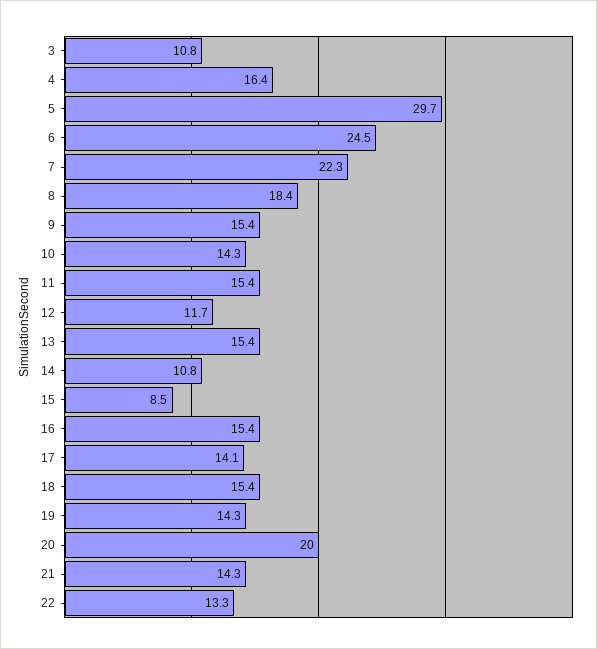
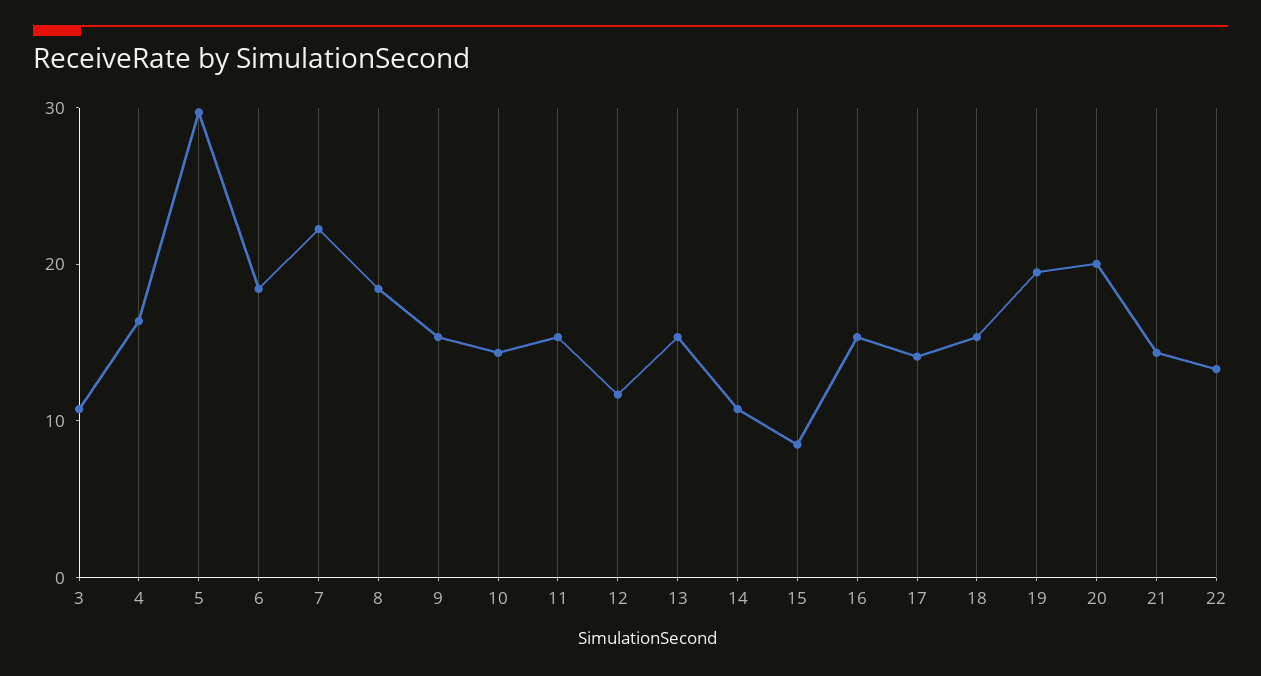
6: 24.5 -> 18
19: 14.3 -> 20

